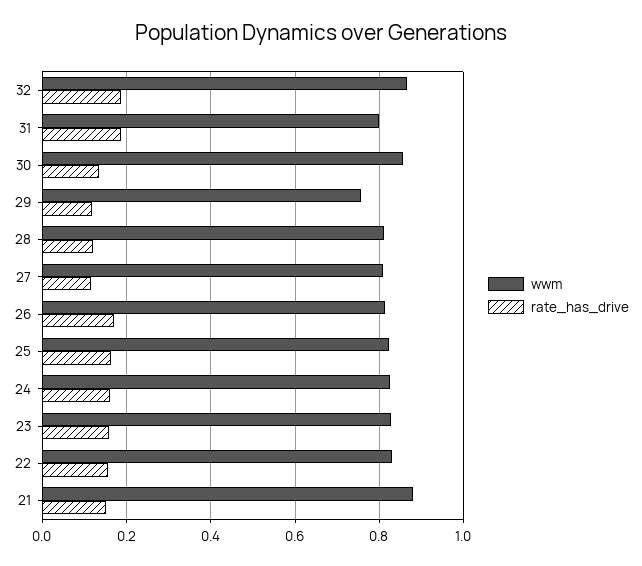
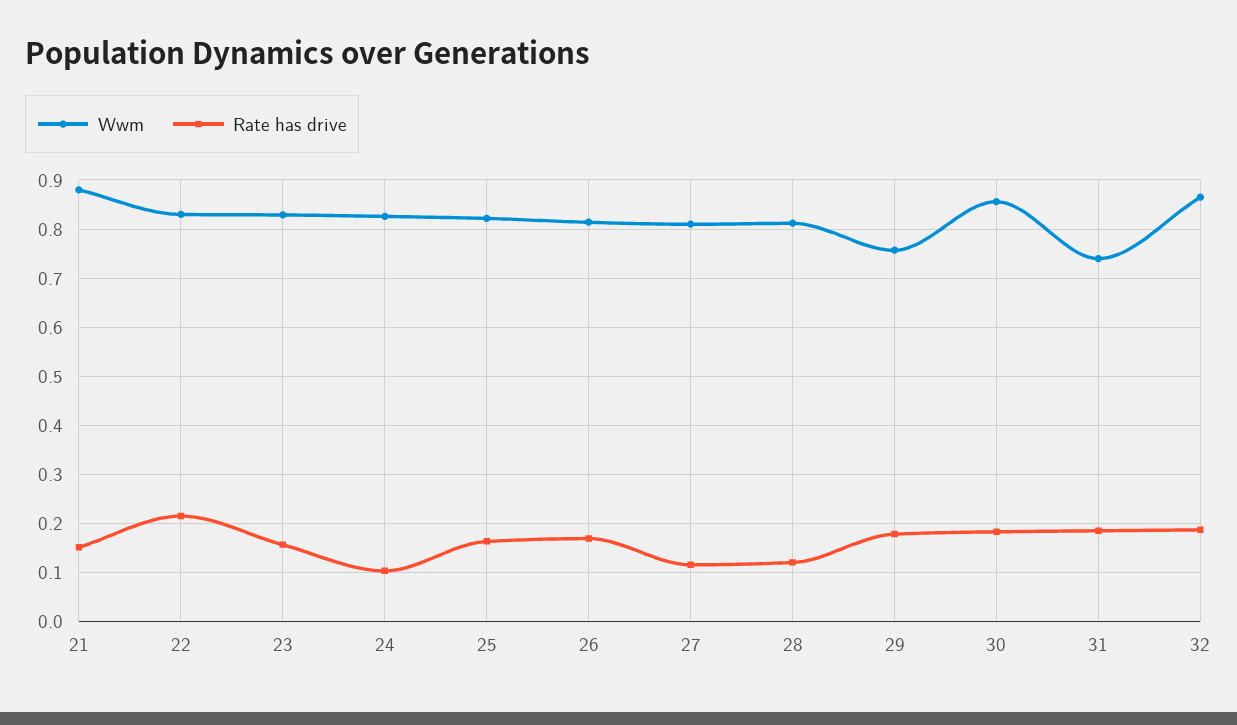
wwm, 31: 0.8 -> 0.74
rate_has_drive, 30: 0.14 -> 0.18
rate_has_drive, 29: 0.12 -> 0.18
rate_has_drive, 24: 0.16 -> 0.1
rate_has_drive, 22: 0.16 -> 0.22

